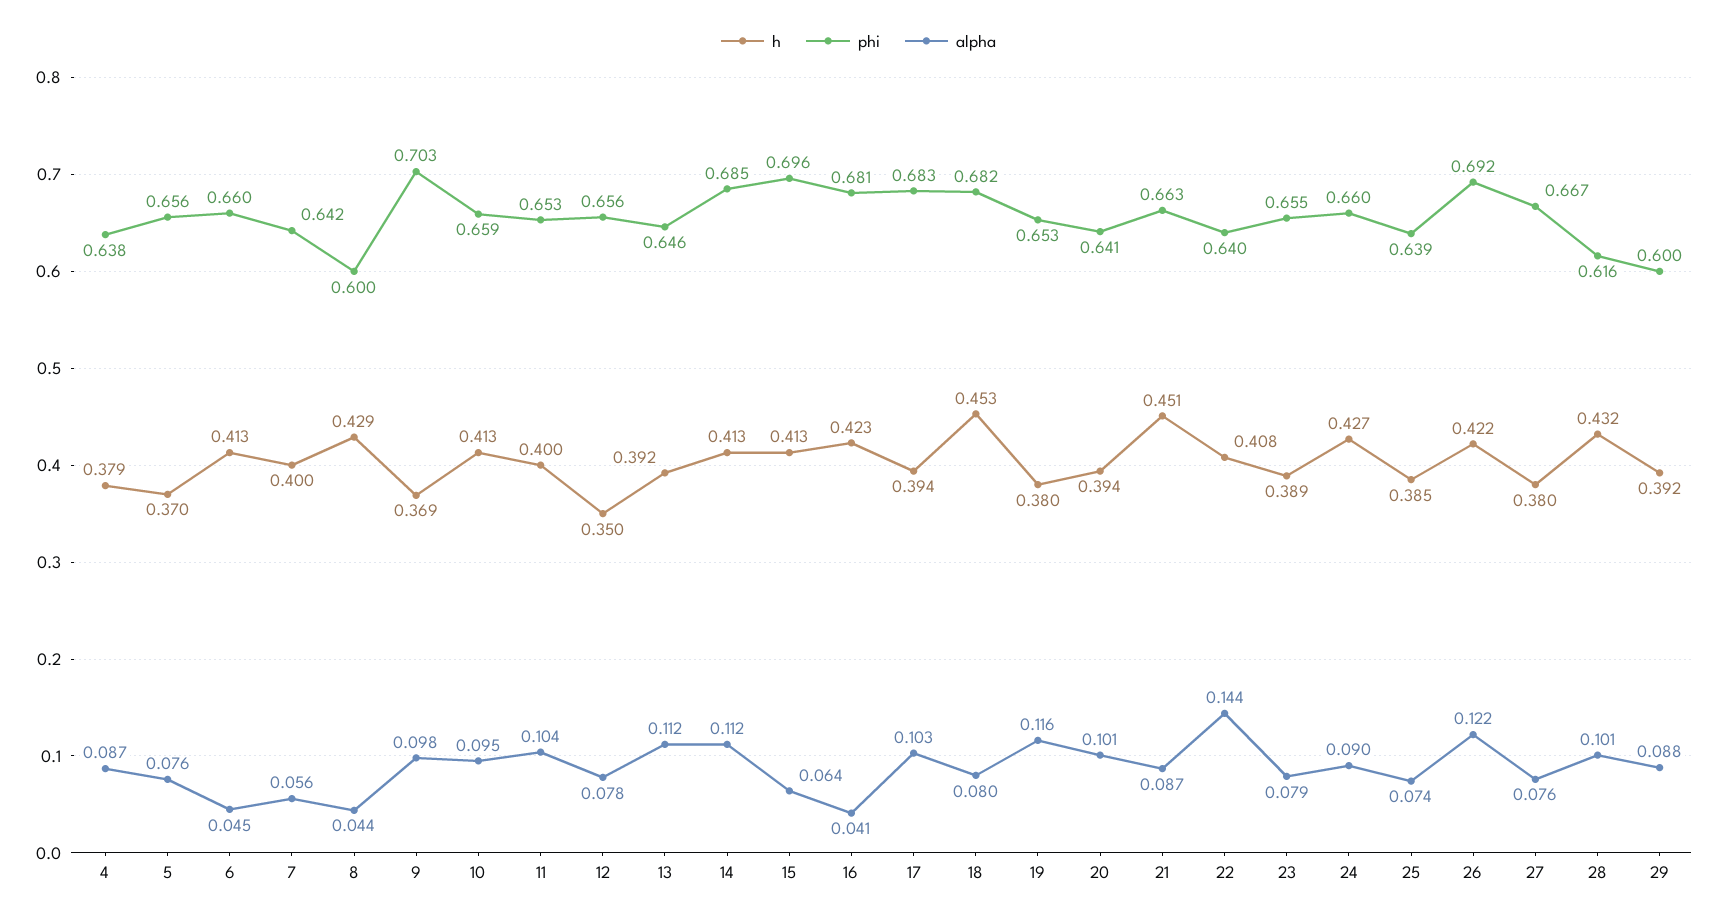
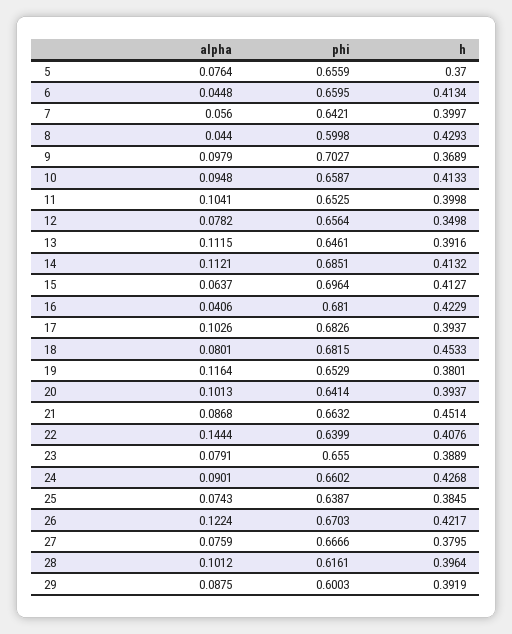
h, 4: 0.379 -> none
phi, 4: 0.638 -> none
alpha, 4: 0.087 -> none
phi, 26: 0.692 -> 0.6703
h, 28: 0.432 -> 0.3964

